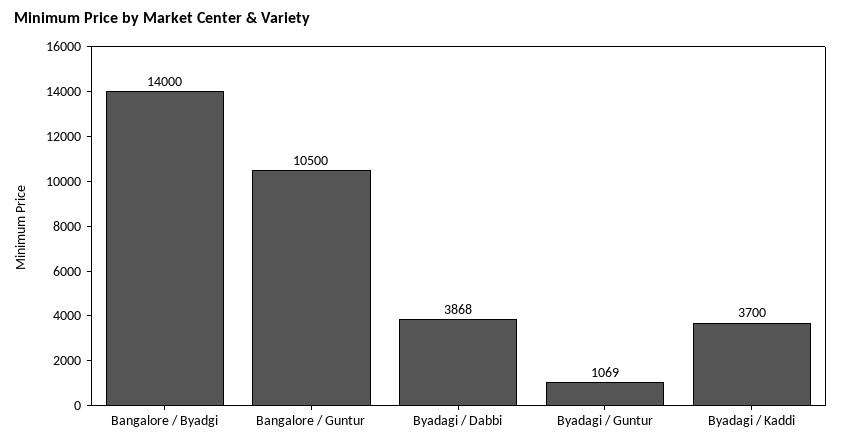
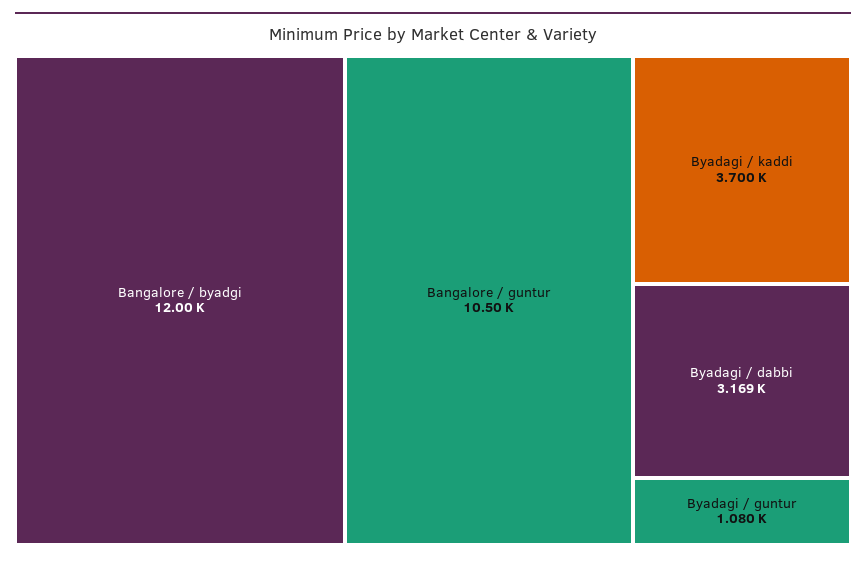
Bangalore / Byadgi: 14000 -> 12000
Byadagi / Dabbi: 3868 -> 3169
Byadagi / Guntur: 1069 -> 1080

